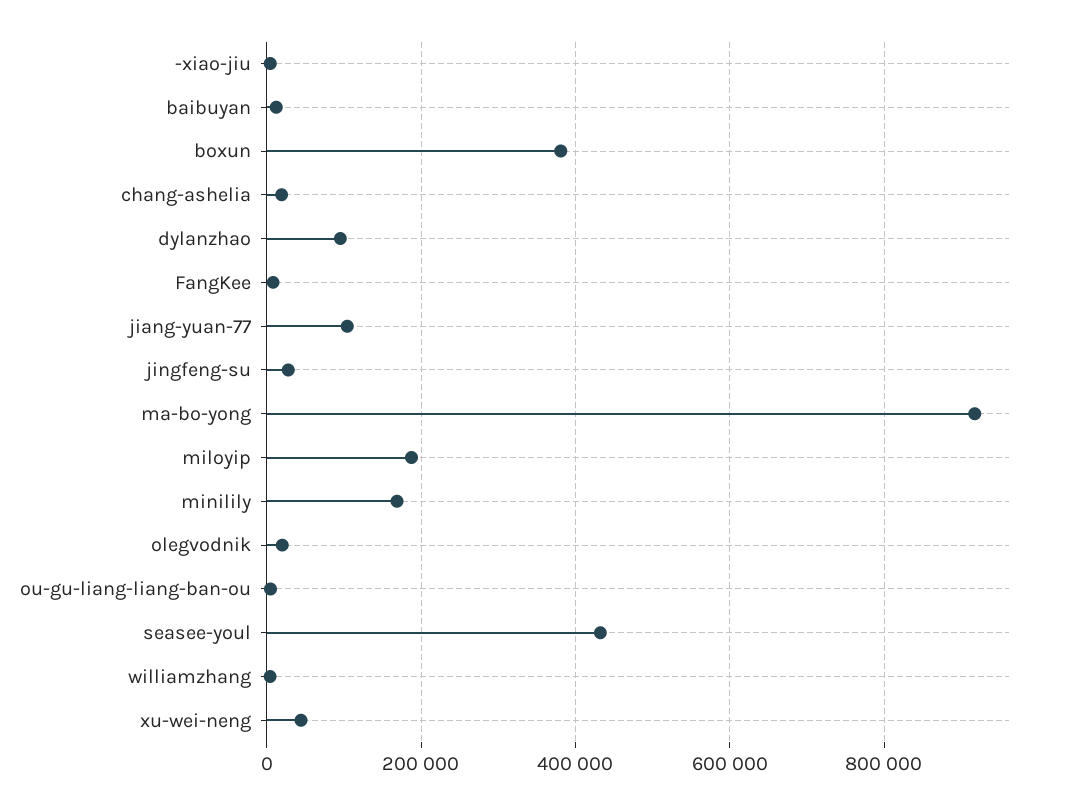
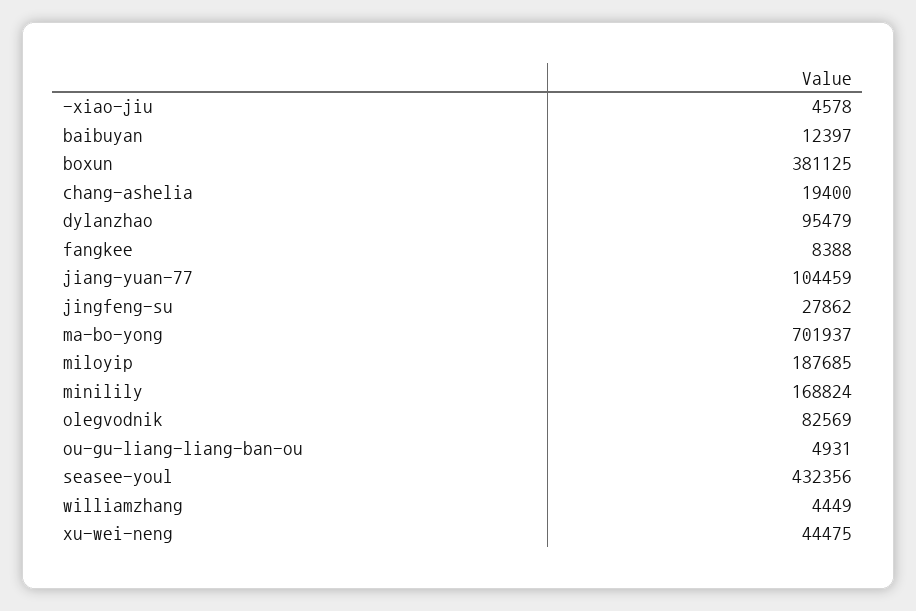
ma-bo-yong: 920000 -> 701937
olegvodnik: 20000 -> 82569

